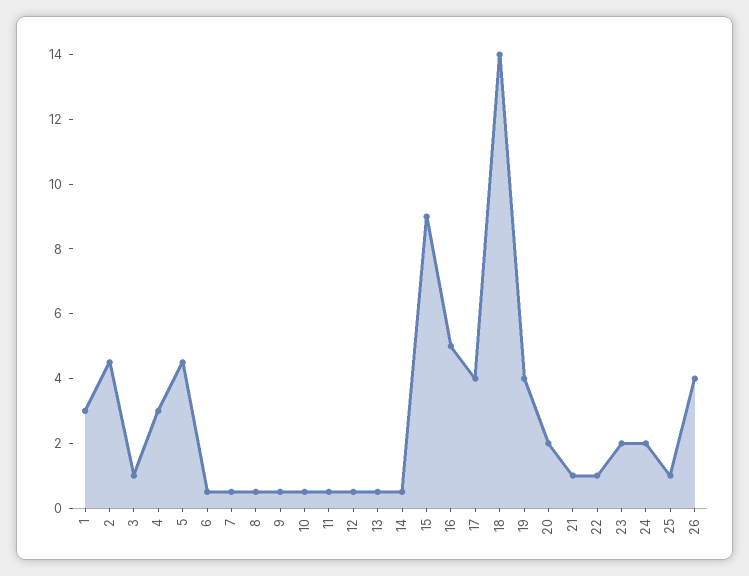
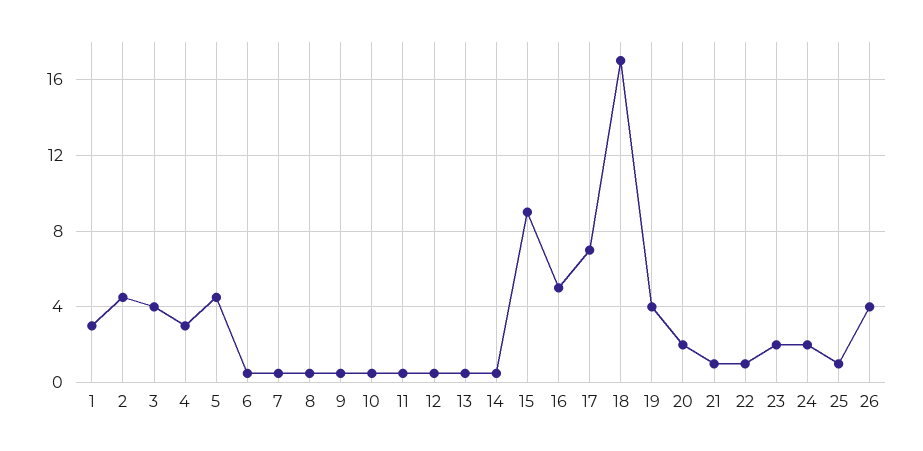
3: 1 -> 4
17: 4 -> 7
18: 14 -> 17

